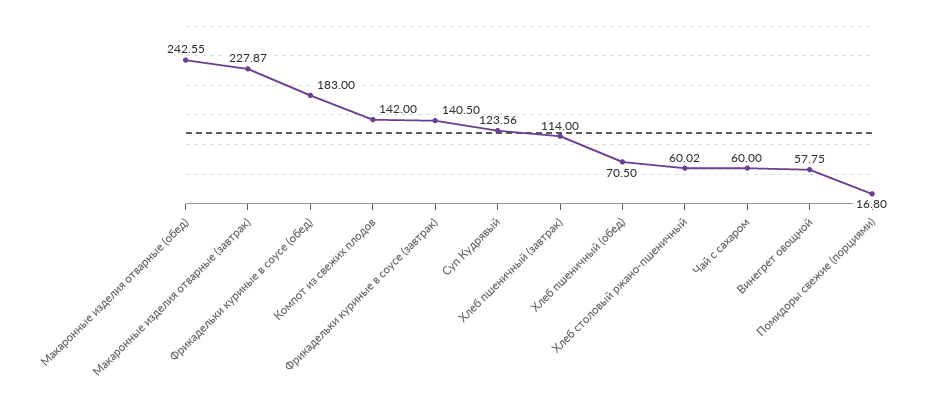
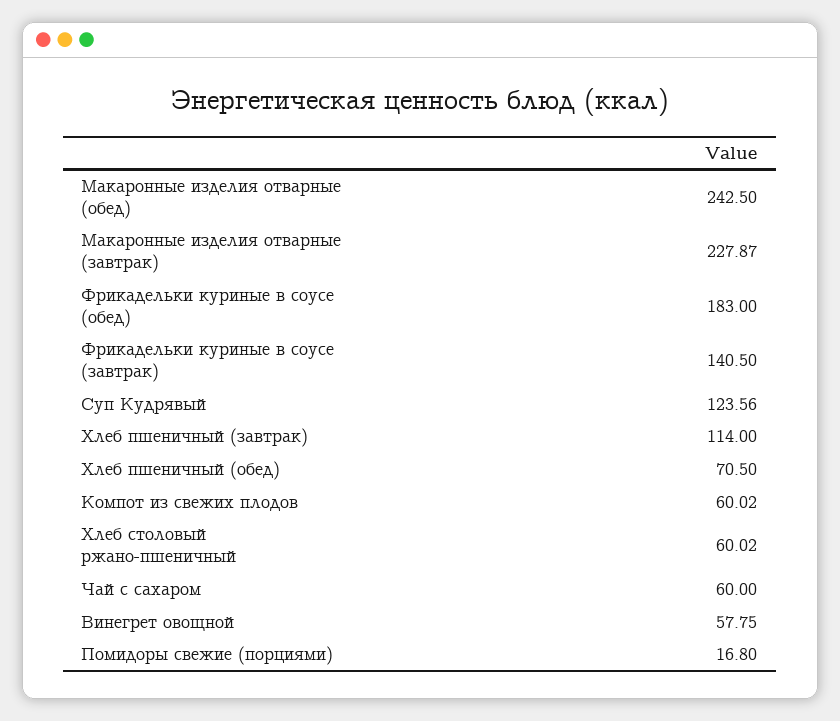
Макаронные изделия отварные (обед): 242.55 -> 242.5
Компот из свежих плодов: 142 -> 60.02

